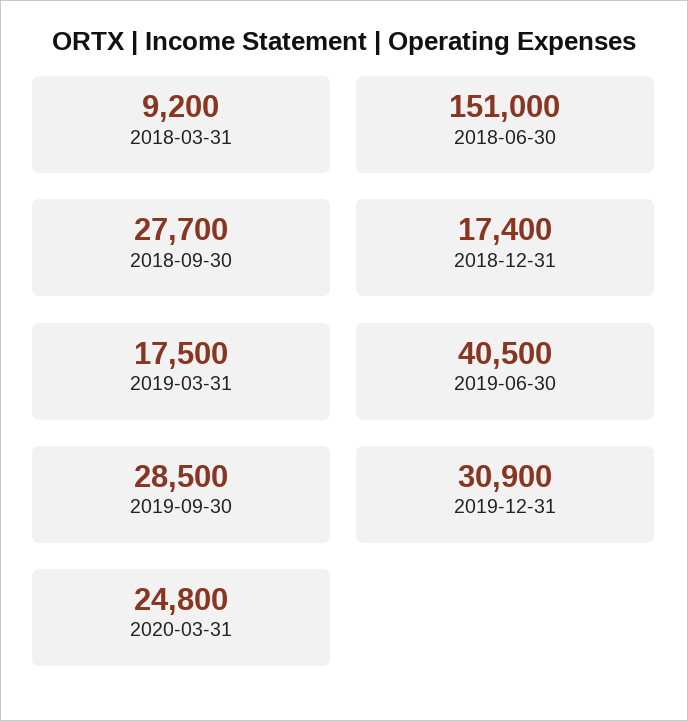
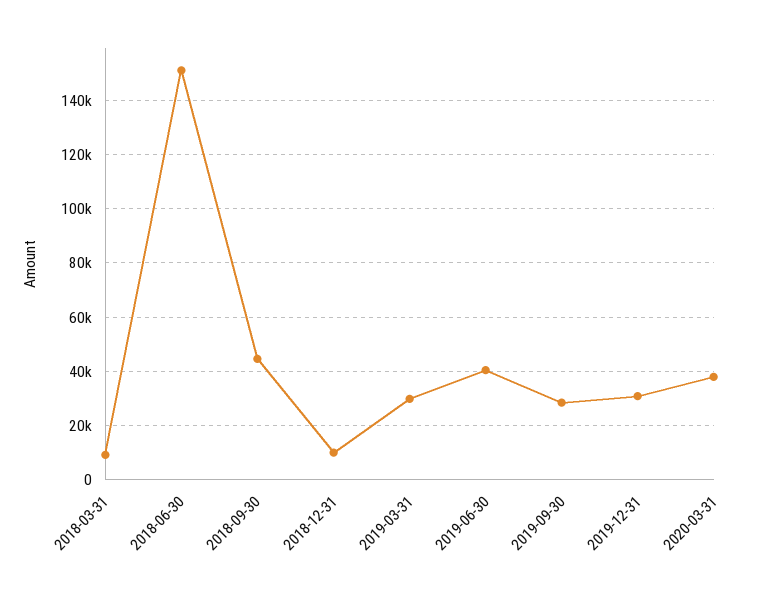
2018-09-30: 27700 -> 45000
2018-12-31: 17400 -> 10000
2019-03-31: 17500 -> 30000
2020-03-31: 24800 -> 37500

